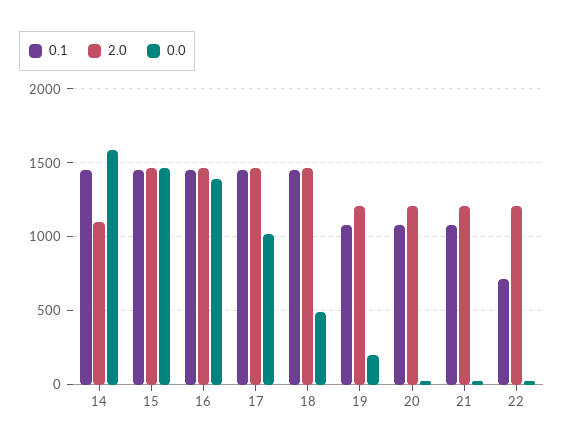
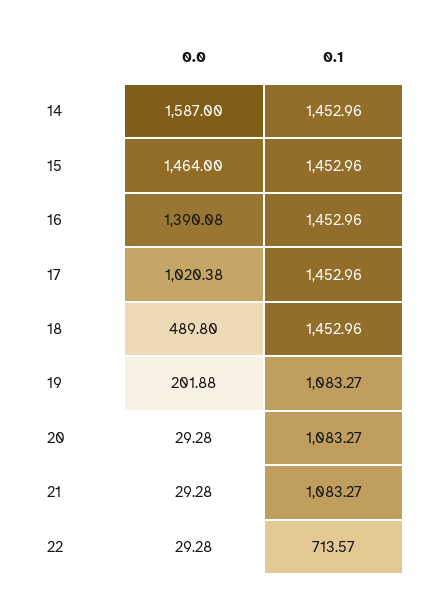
2.0, 14: 1100 -> none
2.0, 15: 1450 -> none
2.0, 16: 1450 -> none
2.0, 17: 1450 -> none
2.0, 18: 1450 -> none
2.0, 19: 1200 -> none
2.0, 20: 1200 -> none
2.0, 21: 1200 -> none
2.0, 22: 1200 -> none

